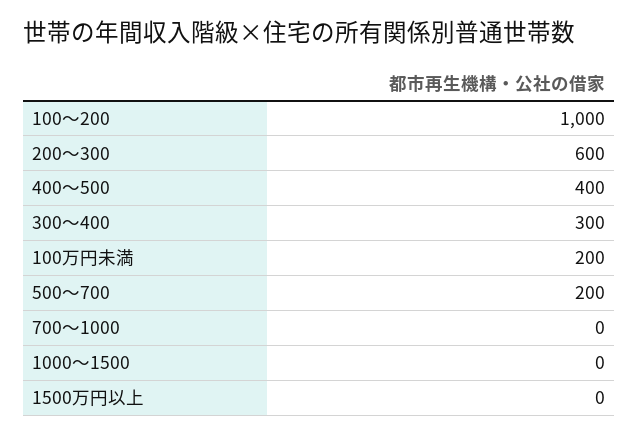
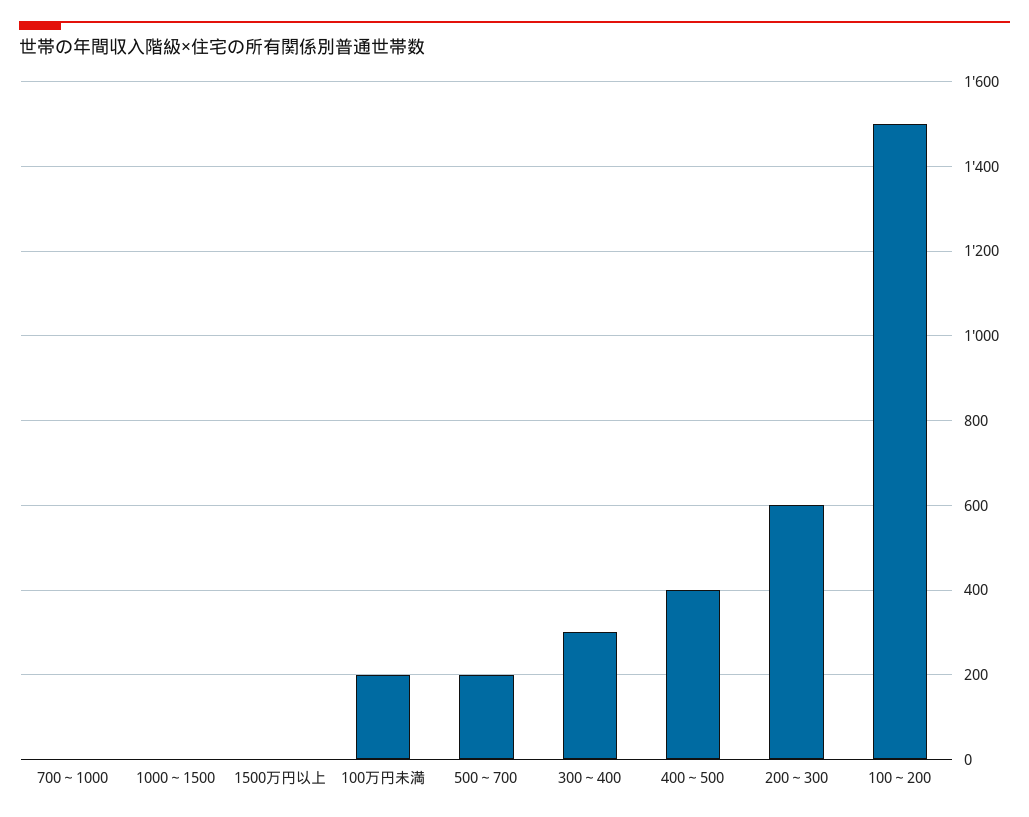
100～200: 1000 -> 1500

